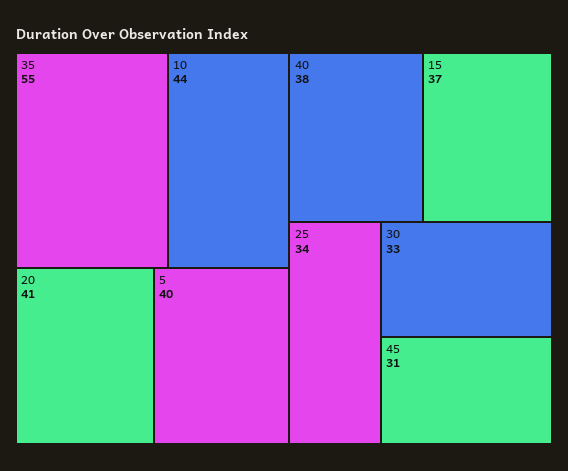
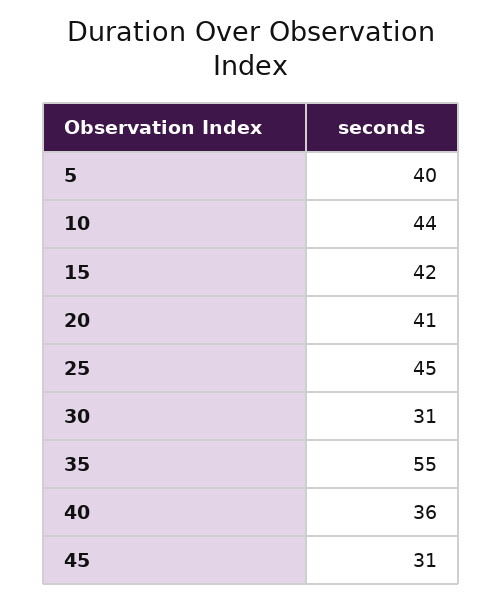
40: 38 -> 36
15: 37 -> 42
25: 34 -> 45
30: 33 -> 31

